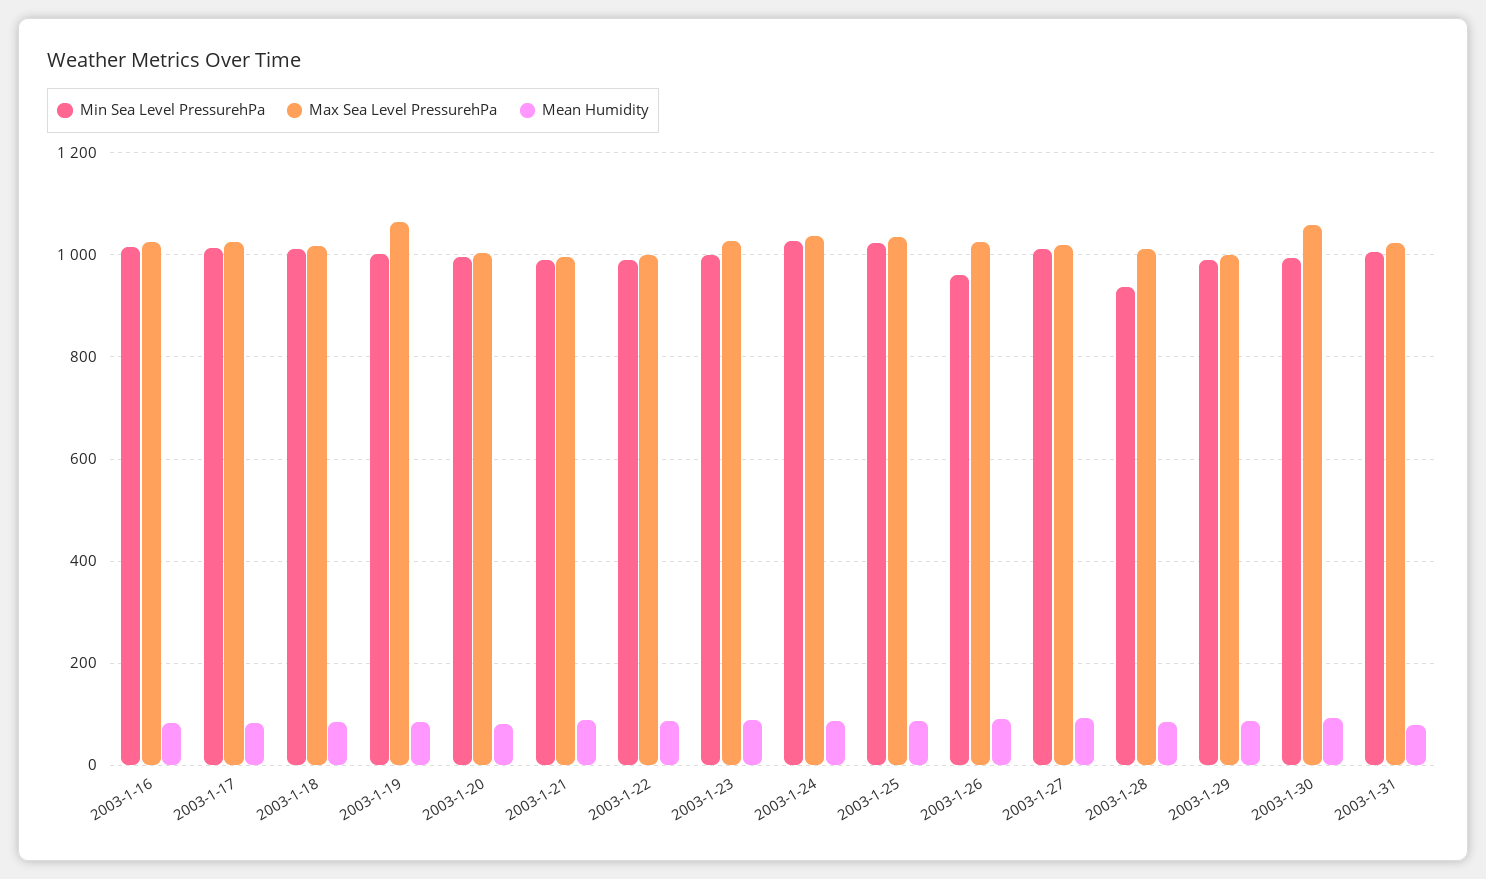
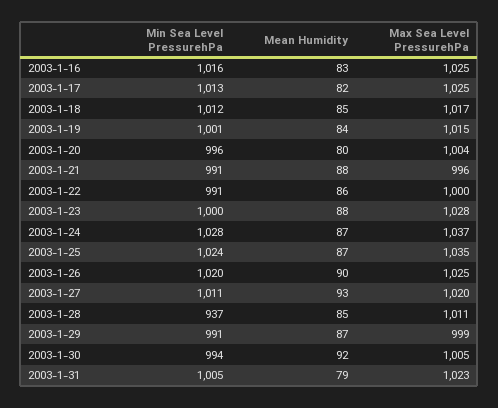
Max Sea Level PressurehPa, 2003-1-19: 1060 -> 1015
Min Sea Level PressurehPa, 2003-1-26: 960 -> 1020
Max Sea Level PressurehPa, 2003-1-30: 1060 -> 1005

